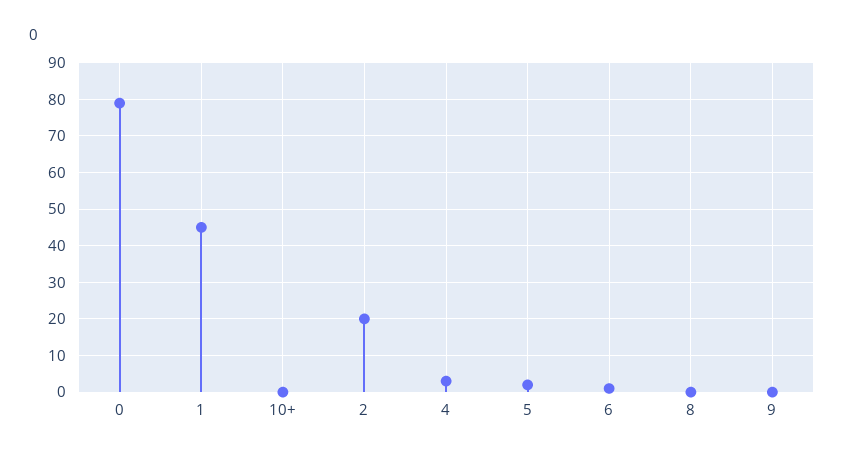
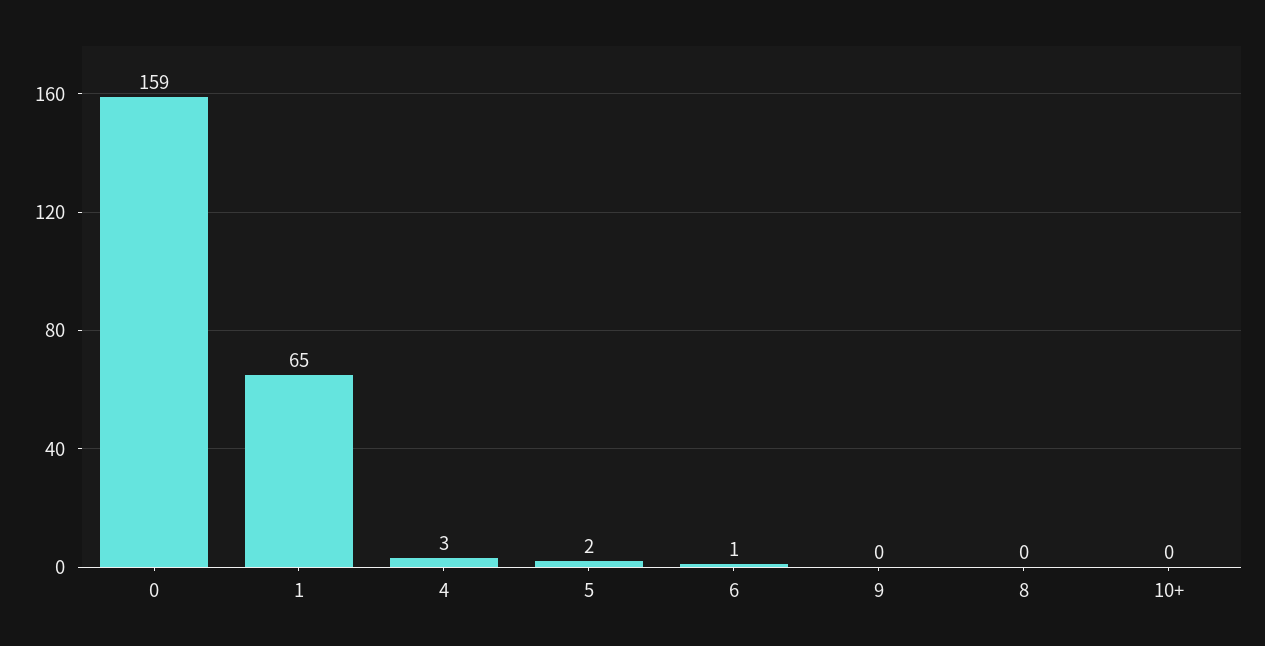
0: 80 -> 159
1: 45 -> 65
2: 20 -> none

